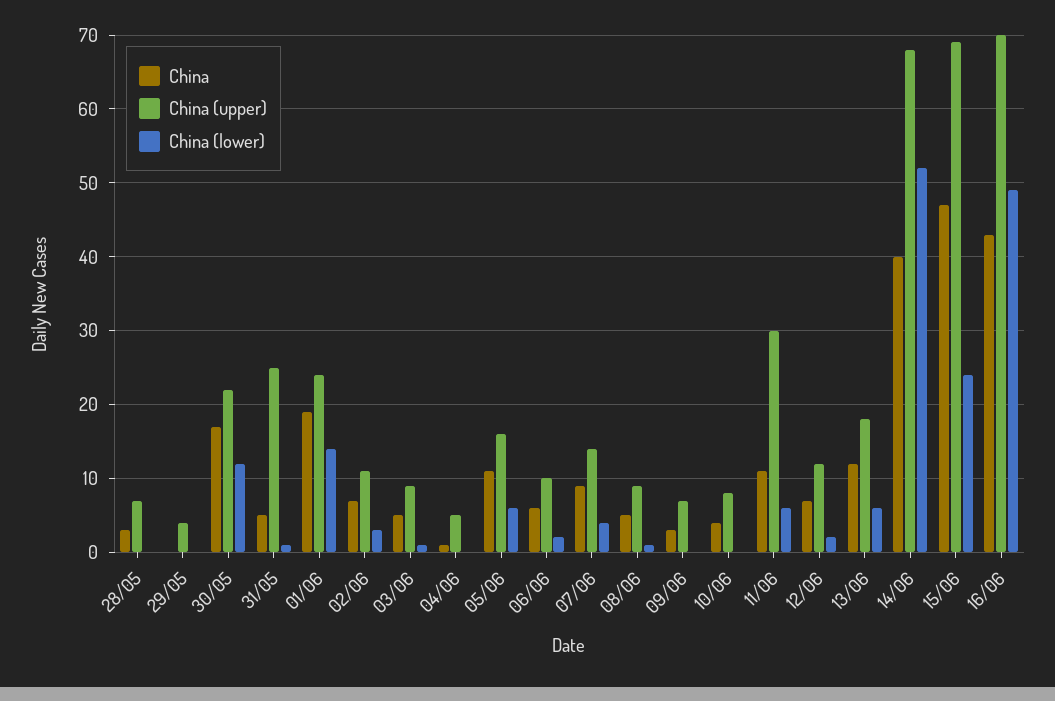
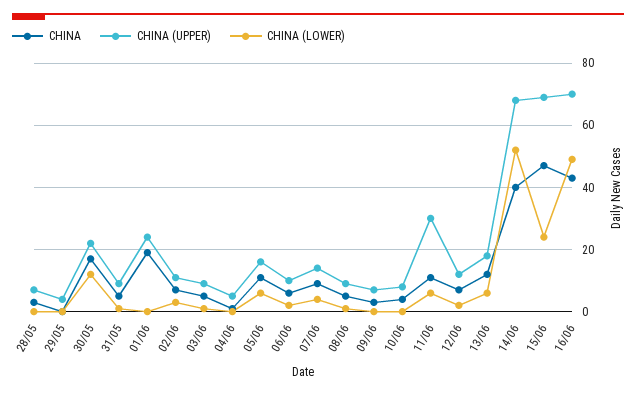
China (upper), 31/05: 25 -> 10
China (lower), 01/06: 14 -> 0

